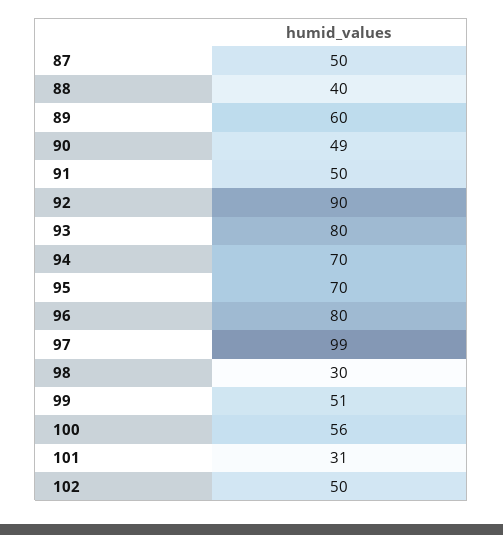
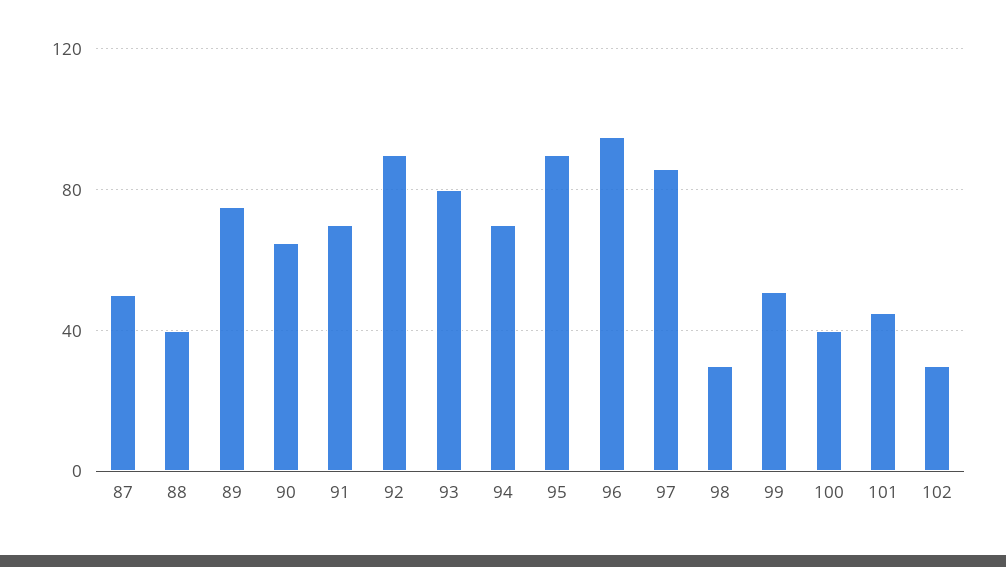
89: 60 -> 75
90: 49 -> 65
91: 50 -> 70
95: 70 -> 90
96: 80 -> 95
97: 99 -> 85
100: 56 -> 40
101: 31 -> 45
102: 50 -> 30

